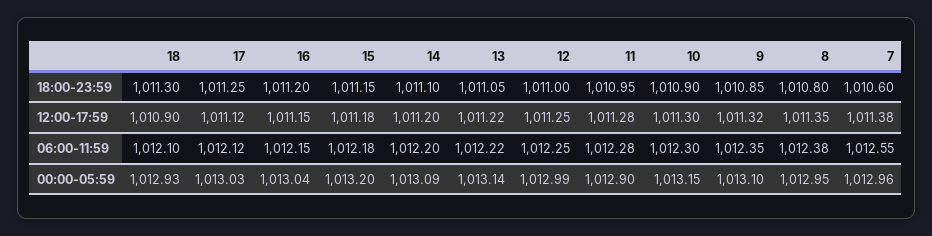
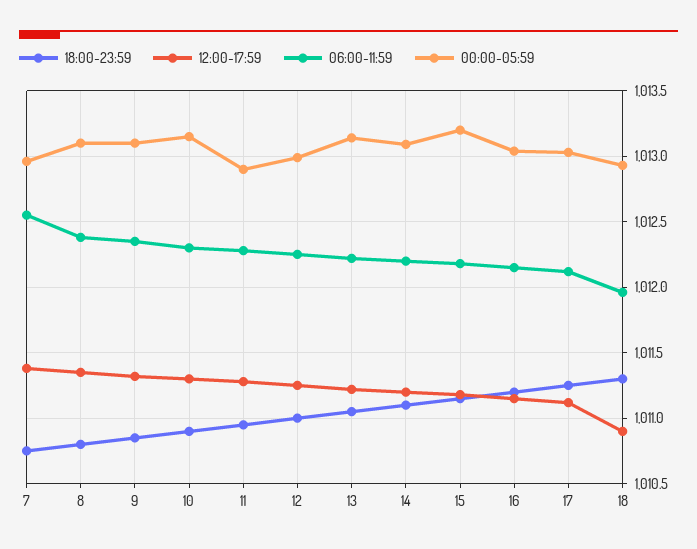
18:00-23:59, 7: 1010.6 -> 1010.75
06:00-11:59, 18: 1012.1 -> 1011.95
00:00-05:59, 8: 1012.95 -> 1013.1

